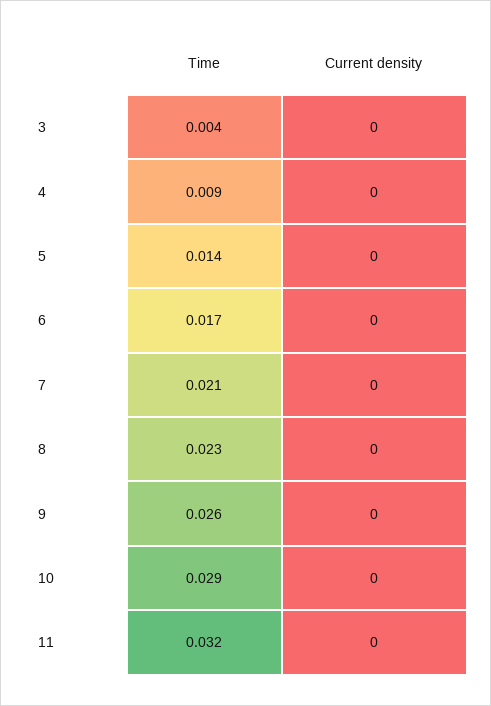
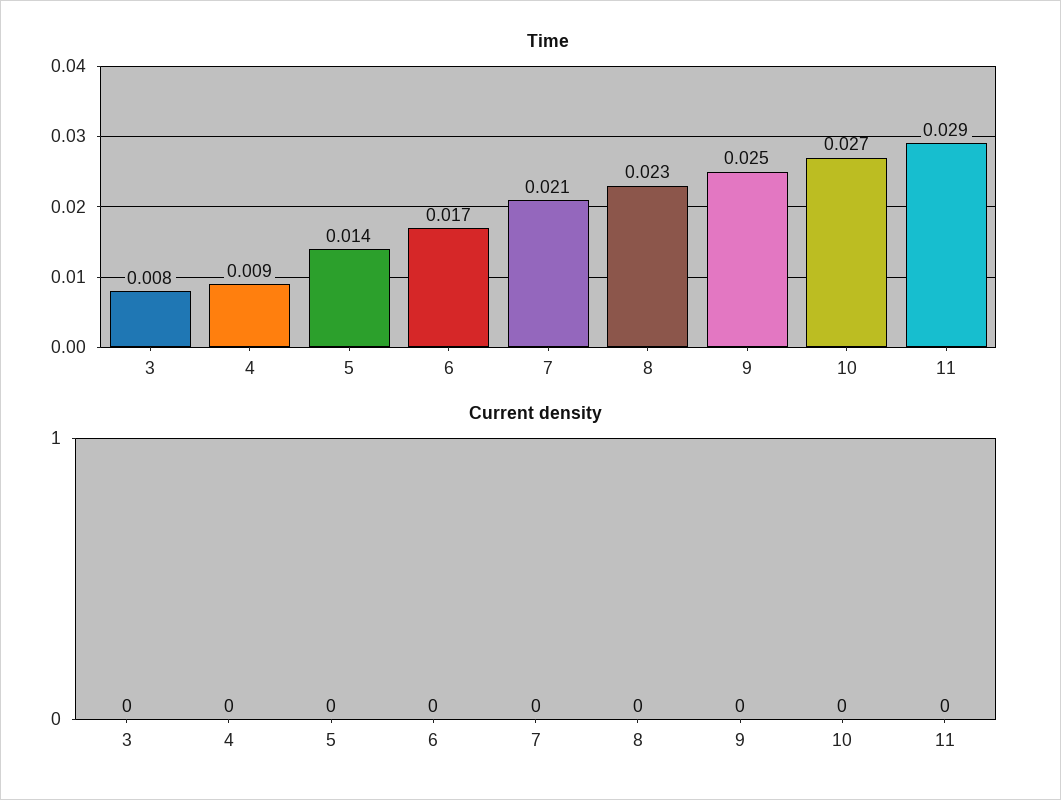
Time, 3: 0.004 -> 0.008
Time, 9: 0.026 -> 0.025
Time, 10: 0.029 -> 0.027
Time, 11: 0.032 -> 0.029

